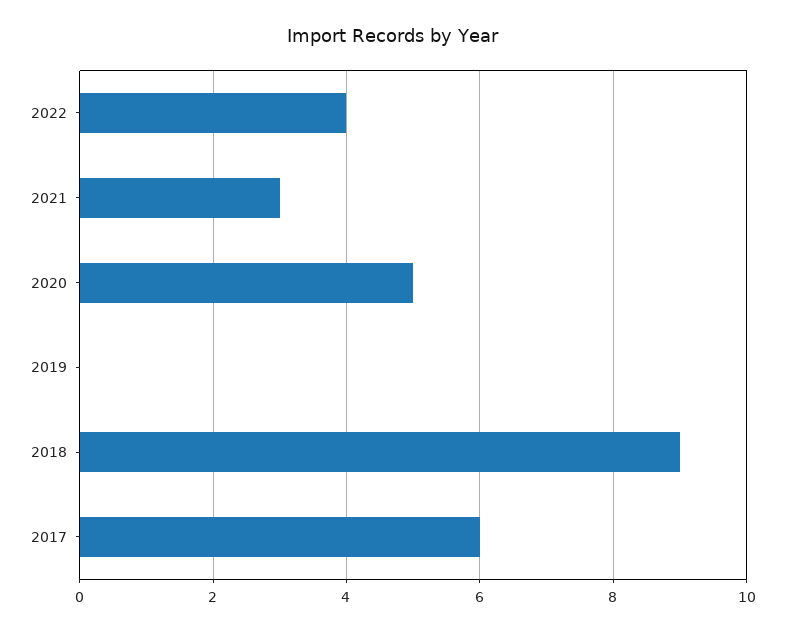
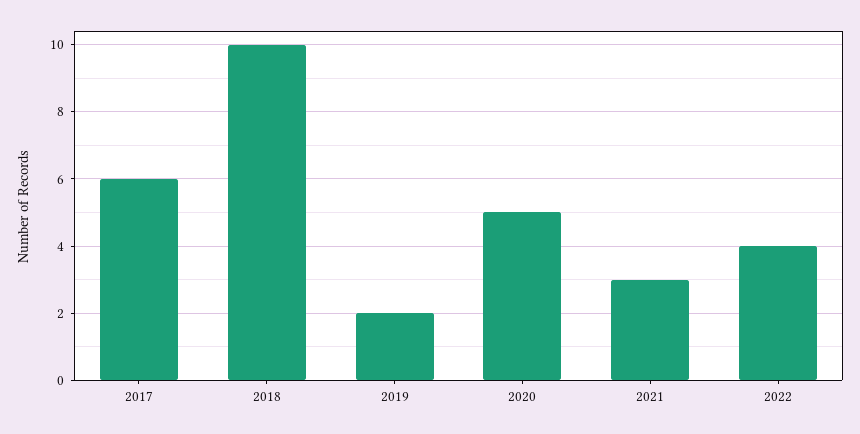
2019: 0 -> 2
2018: 9 -> 10

